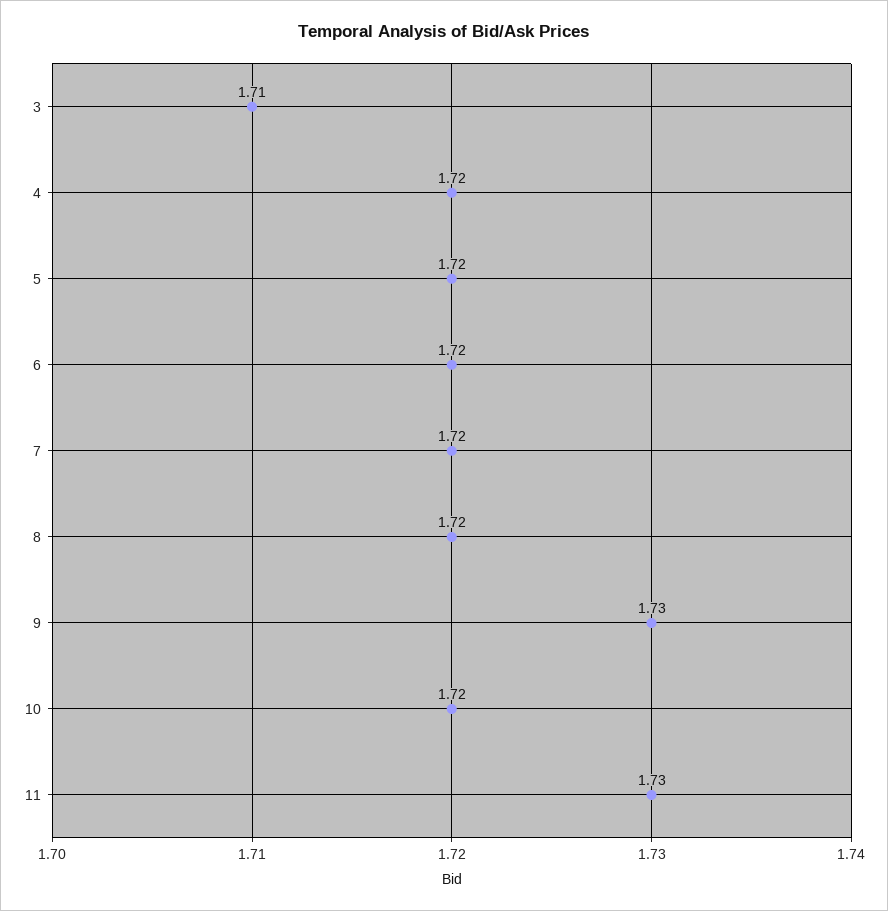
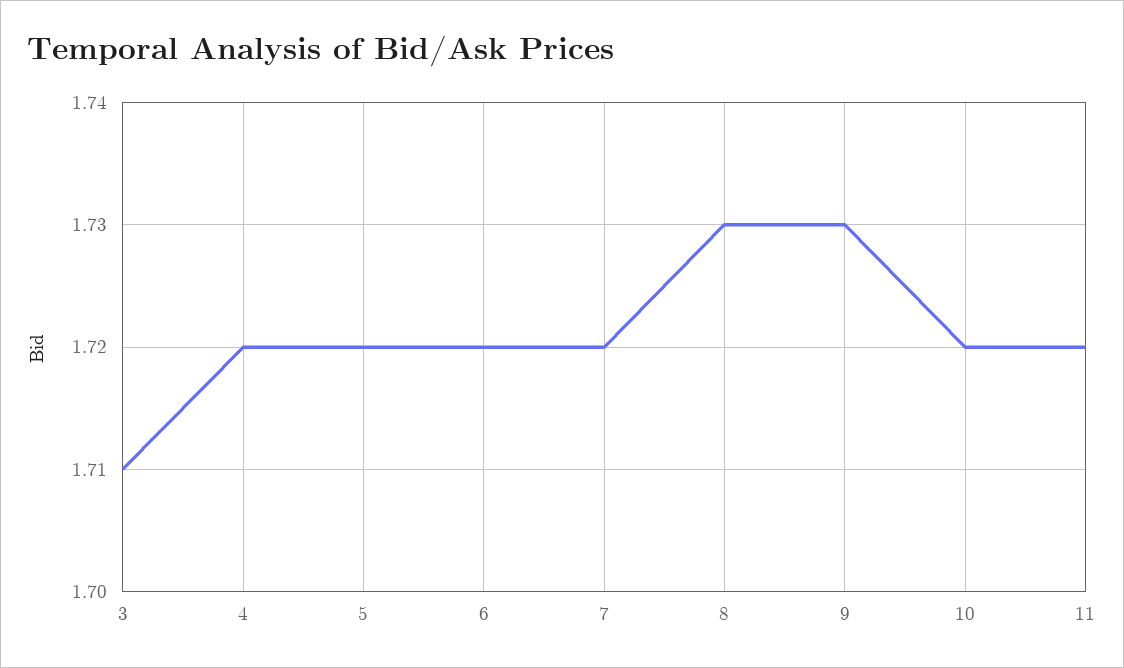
8: 1.72 -> 1.73
11: 1.73 -> 1.72

